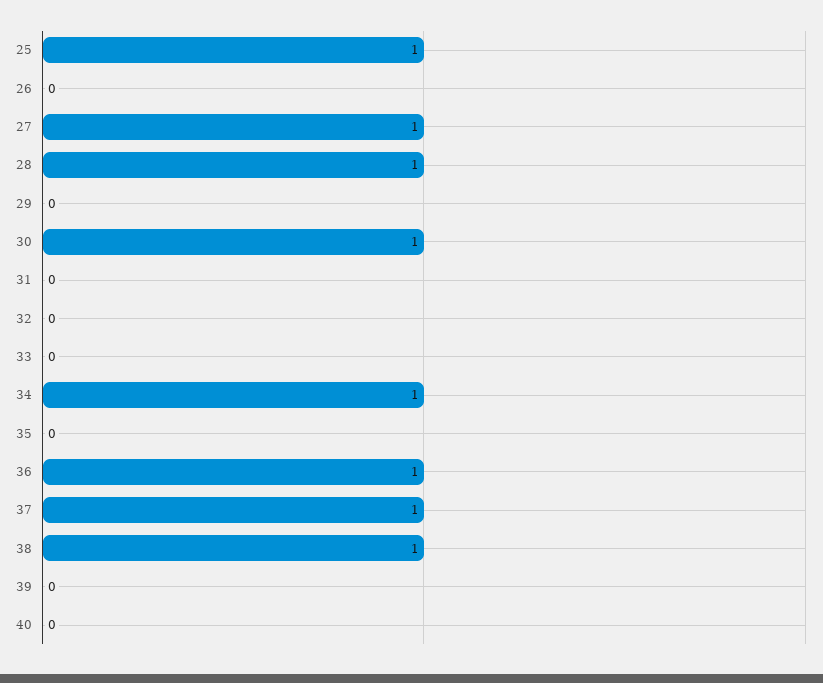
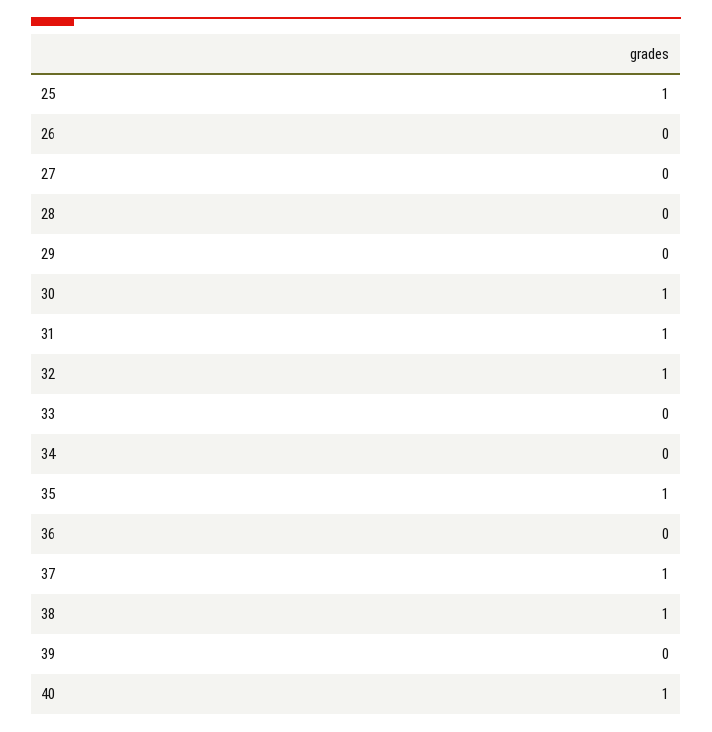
27: 1 -> 0
28: 1 -> 0
31: 0 -> 1
32: 0 -> 1
34: 1 -> 0
35: 0 -> 1
36: 1 -> 0
40: 0 -> 1

